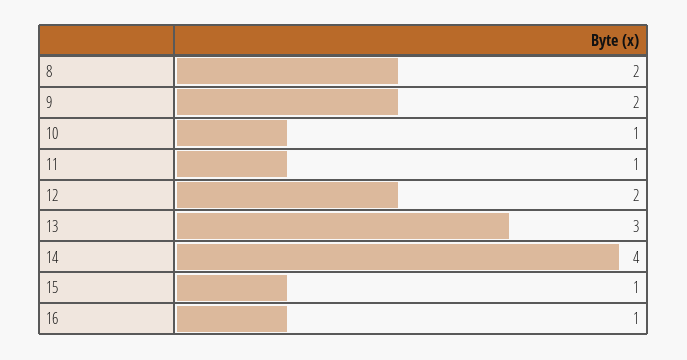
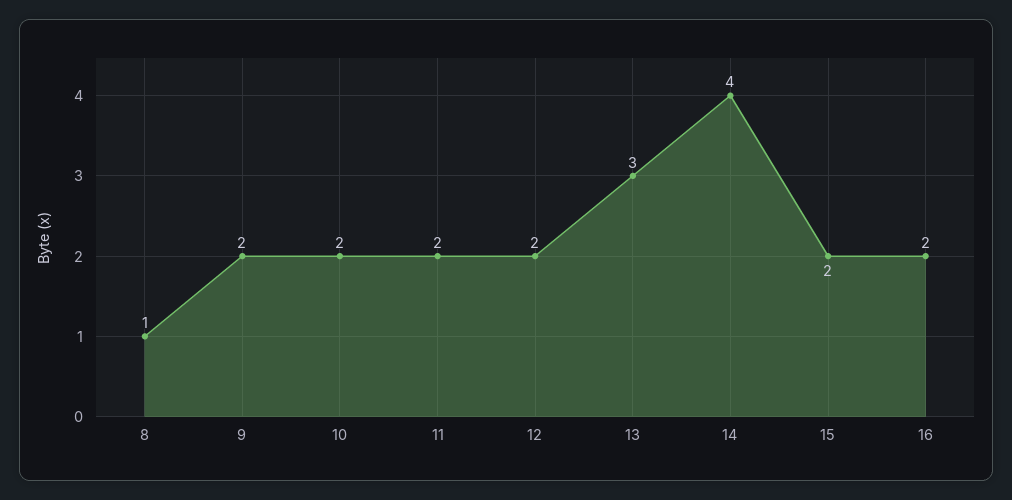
8: 2 -> 1
10: 1 -> 2
11: 1 -> 2
15: 1 -> 2
16: 1 -> 2

